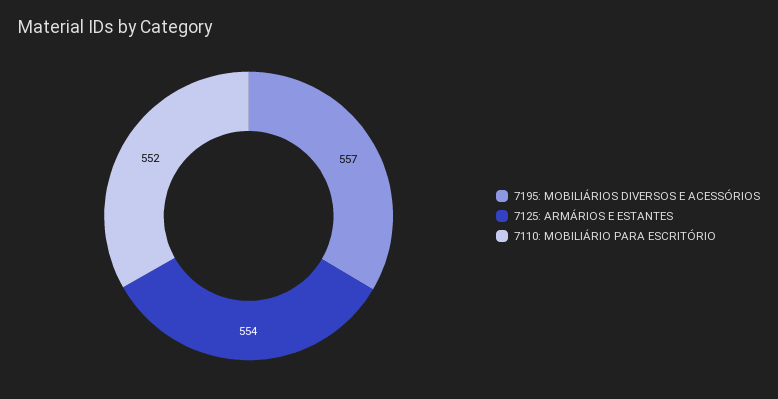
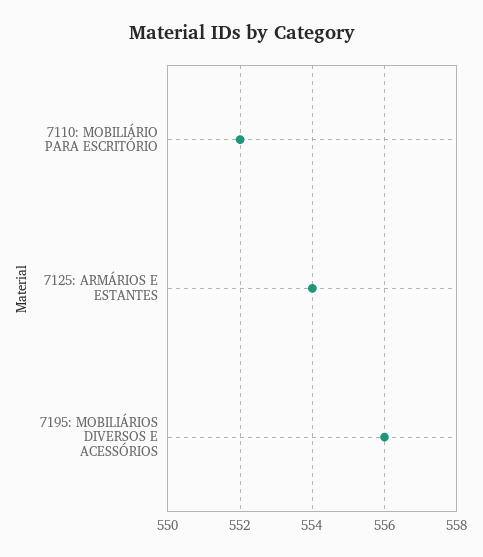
7195: MOBILIÁRIOS DIVERSOS E ACESSÓRIOS: 557 -> 556

